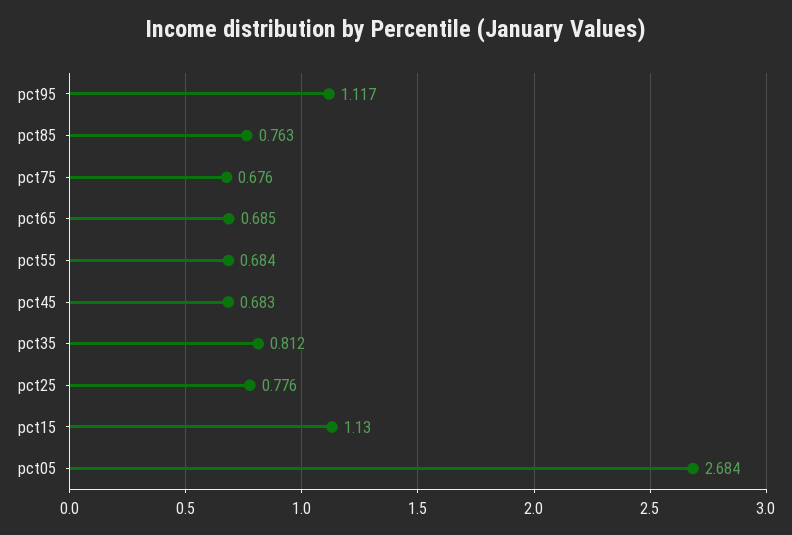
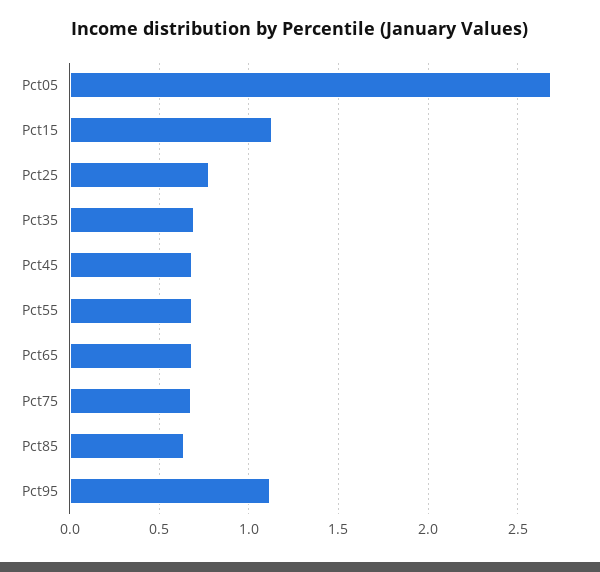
pct85: 0.763 -> 0.65
pct35: 0.812 -> 0.7

